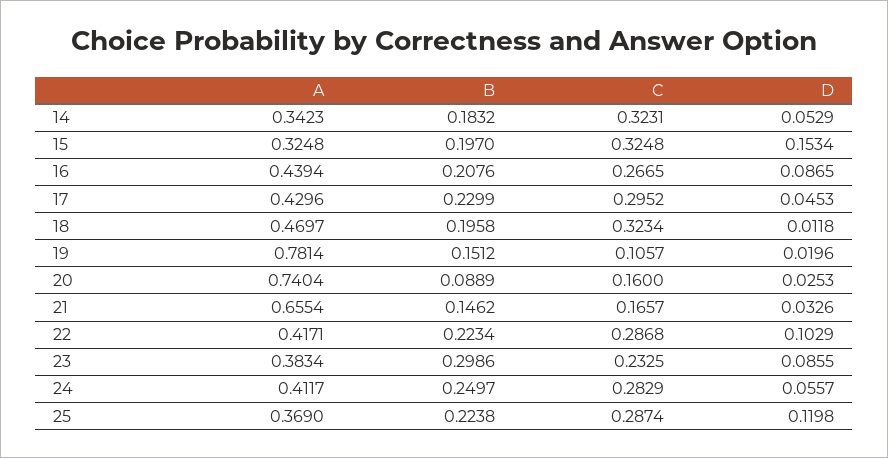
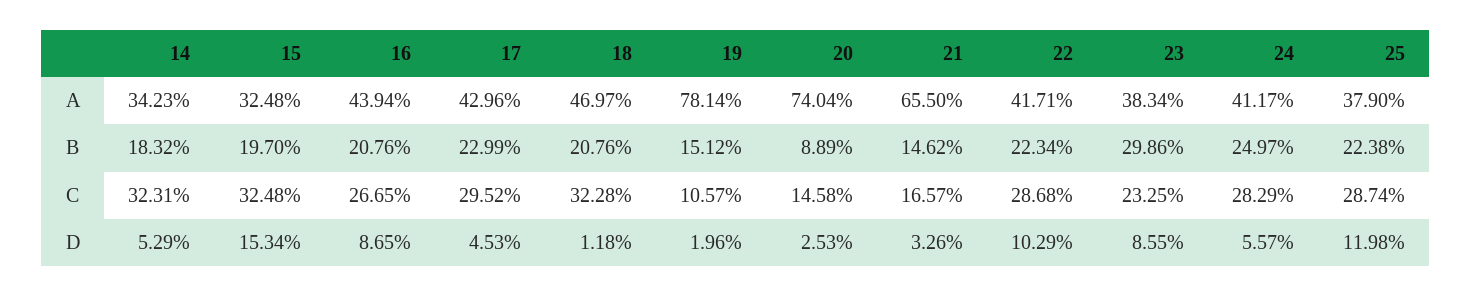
B, 18: 0.1958 -> 0.2076
C, 18: 0.3234 -> 0.3228
C, 20: 0.16 -> 0.1458
A, 21: 0.6554 -> 0.655
A, 25: 0.369 -> 0.379

